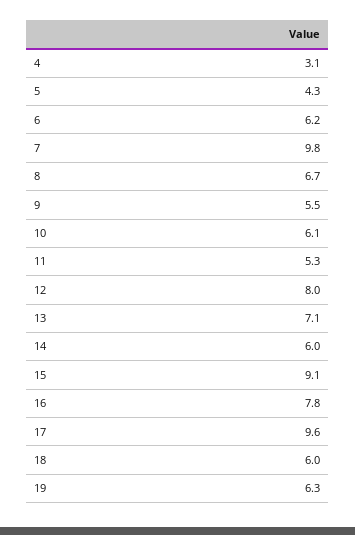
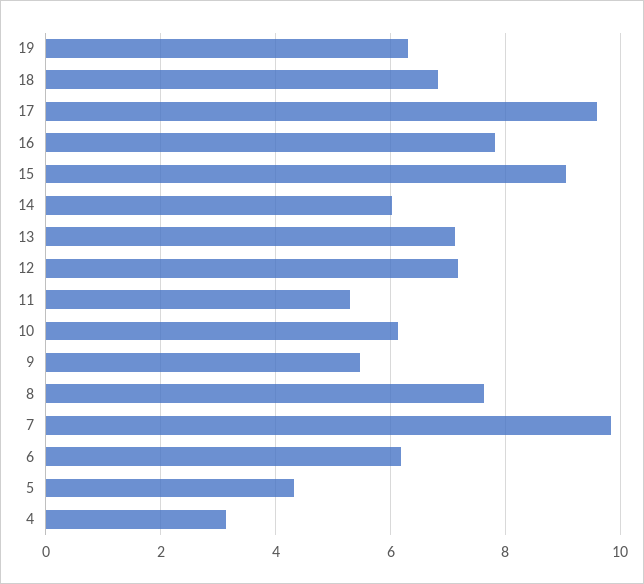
8: 6.7 -> 7.6
12: 8 -> 7.2
18: 6 -> 6.8

